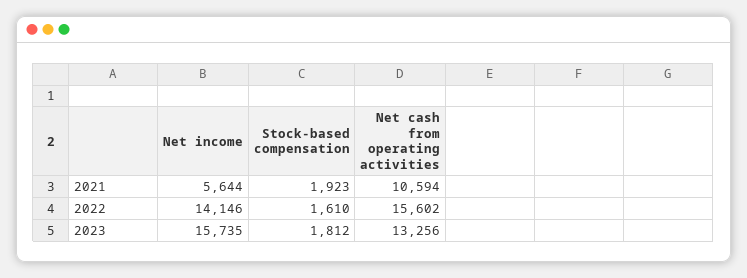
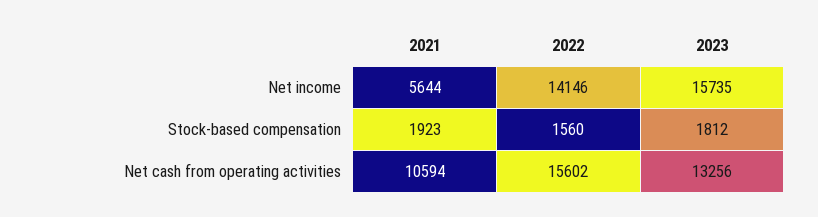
Stock-based compensation, 2022: 1610 -> 1560

